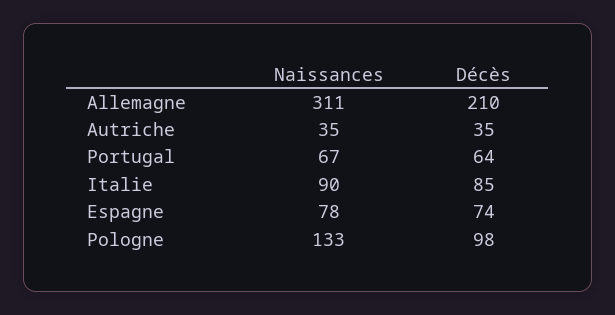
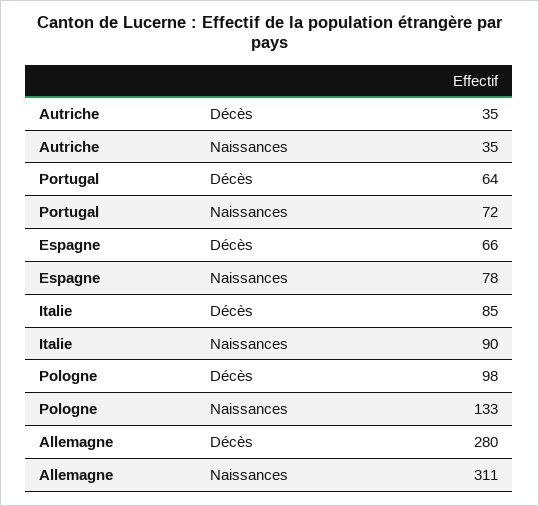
Décès, Allemagne: 210 -> 280
Naissances, Portugal: 67 -> 72
Décès, Espagne: 74 -> 66

